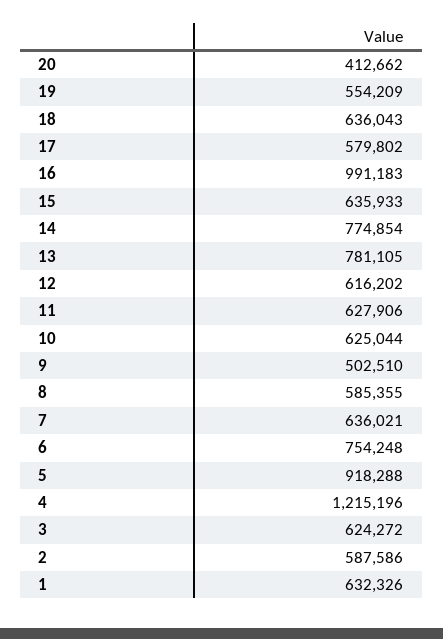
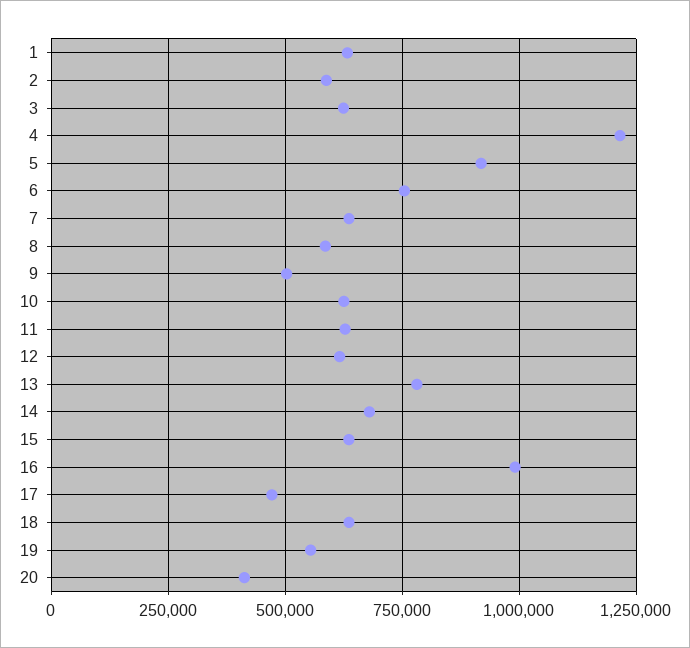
17: 579802 -> 475000
14: 774854 -> 675000

